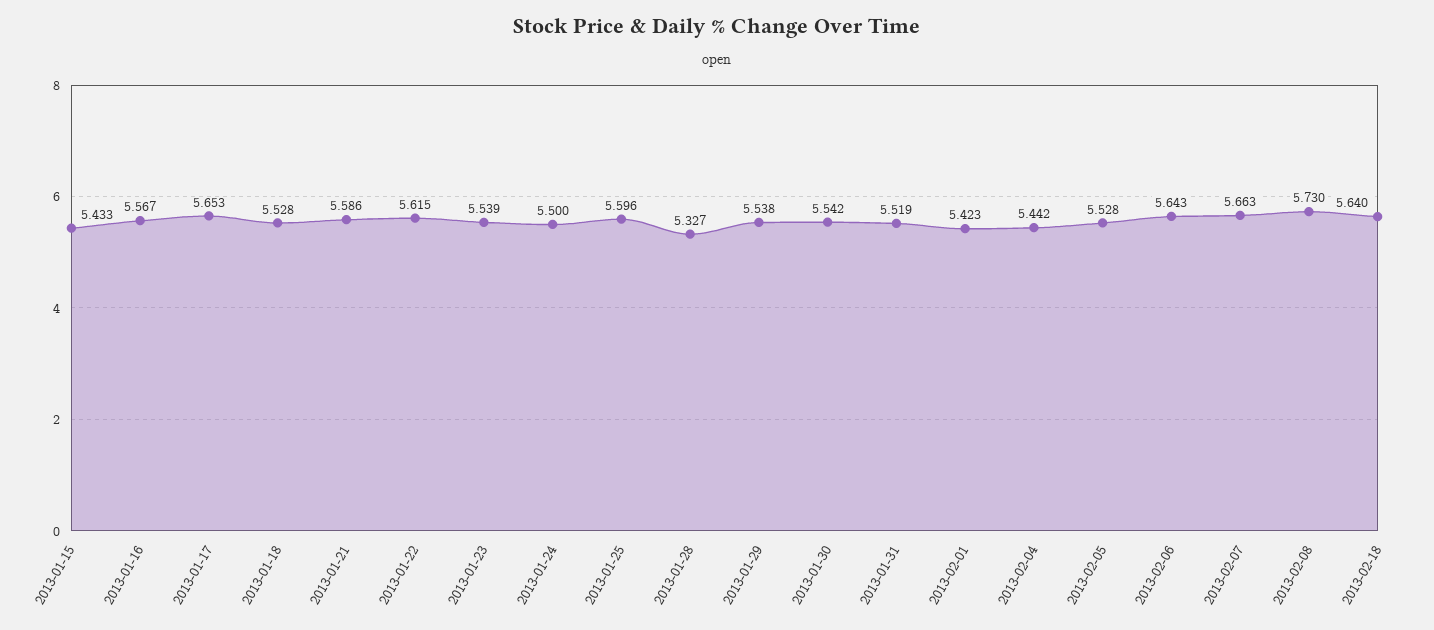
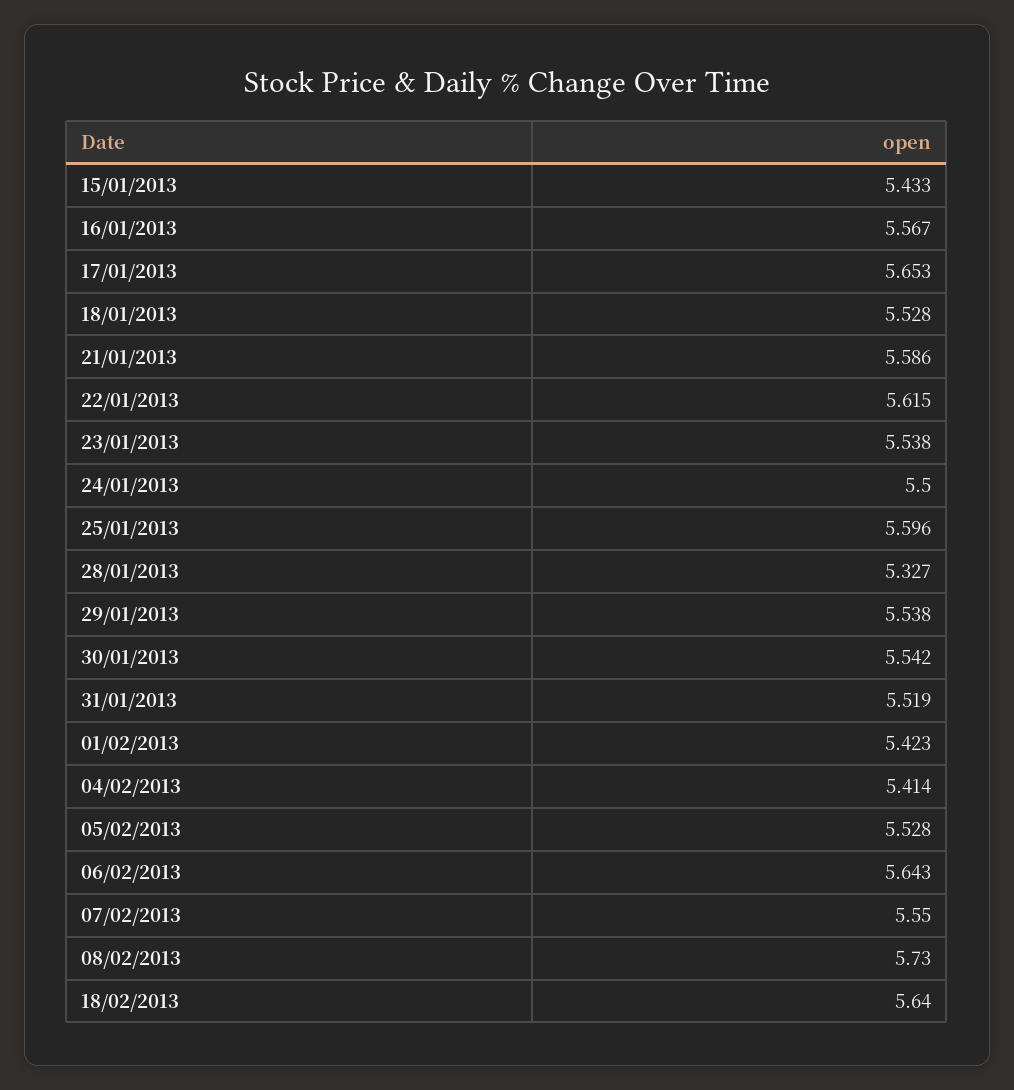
2013-01-23: 5.539 -> 5.538
2013-02-04: 5.442 -> 5.414
2013-02-07: 5.663 -> 5.55

